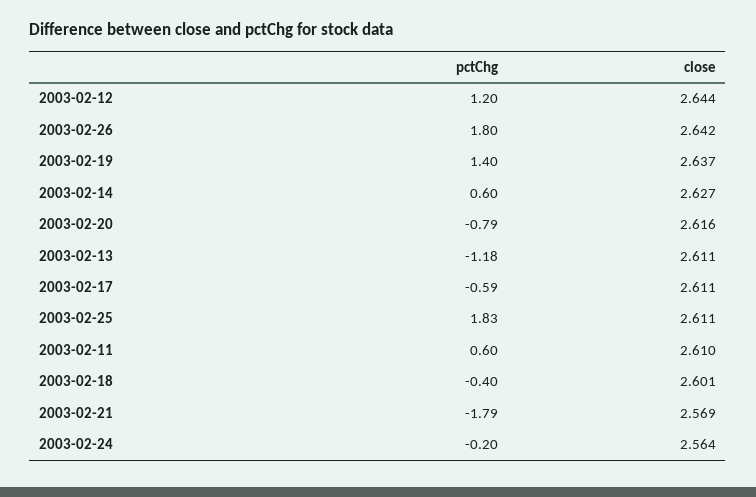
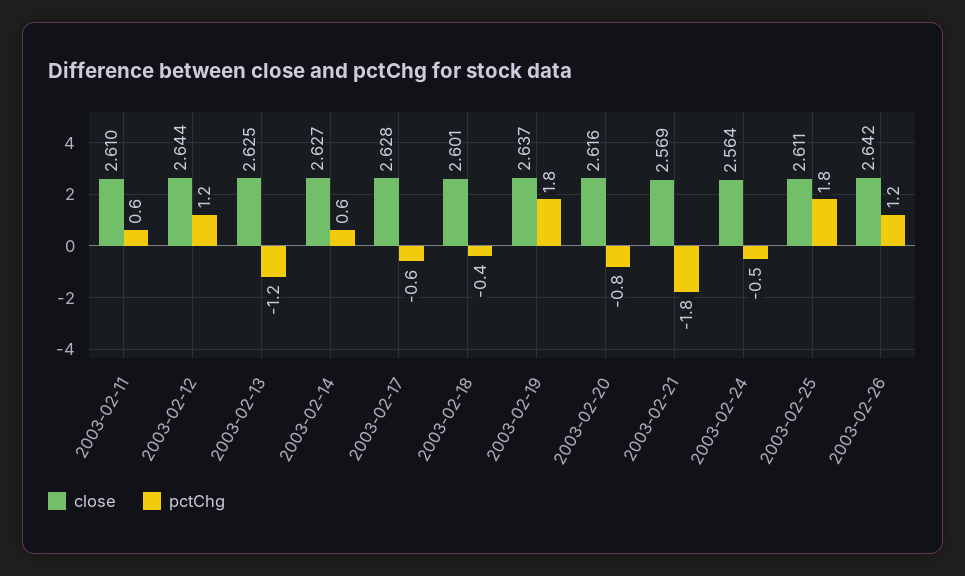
pctChg, 2003-02-26: 1.8 -> 1.2
pctChg, 2003-02-19: 1.4 -> 1.8
close, 2003-02-13: 2.611 -> 2.625
close, 2003-02-17: 2.611 -> 2.628
pctChg, 2003-02-24: -0.2 -> -0.5

